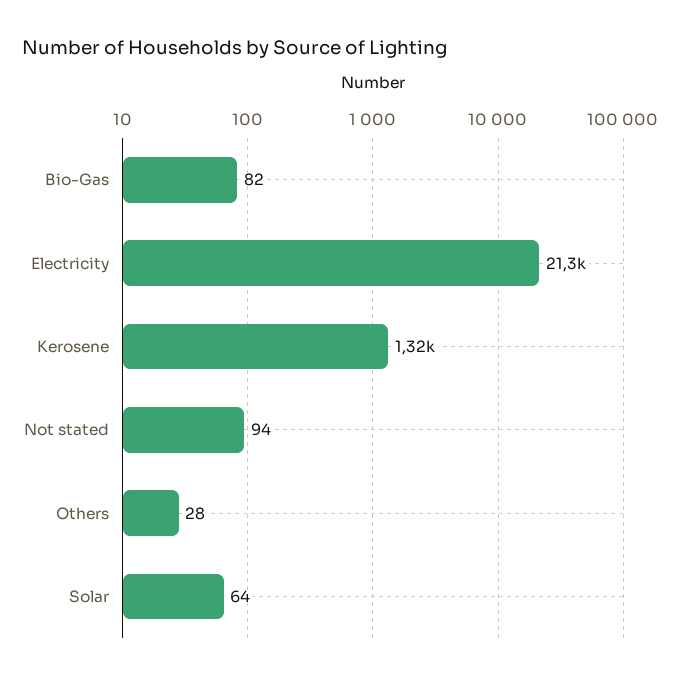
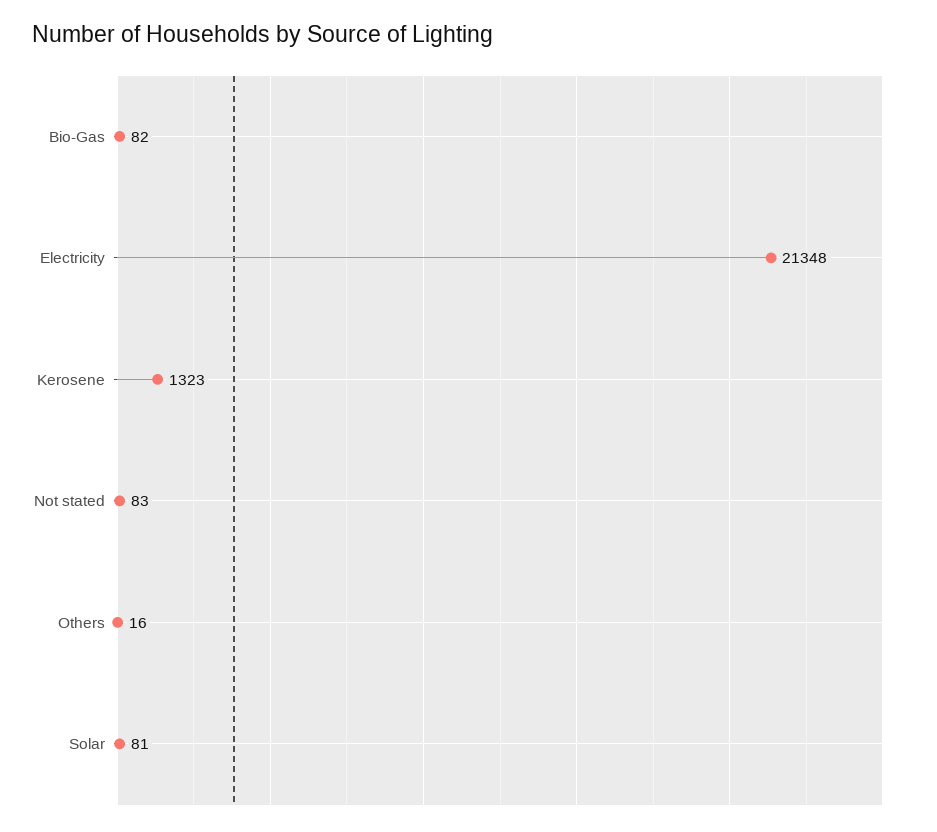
Not stated: 94 -> 83
Others: 28 -> 16
Solar: 64 -> 81

